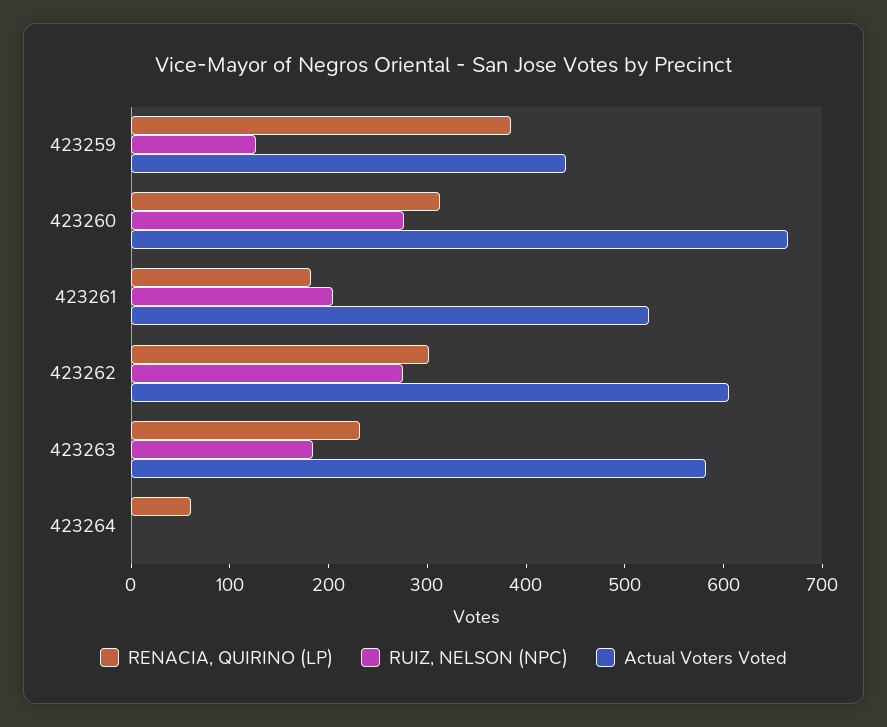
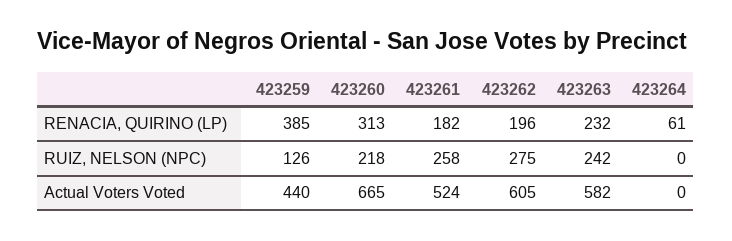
RUIZ, NELSON (NPC), 423260: 280 -> 218
RUIZ, NELSON (NPC), 423261: 200 -> 258
RENACIA, QUIRINO (LP), 423262: 300 -> 196
RUIZ, NELSON (NPC), 423263: 180 -> 242

